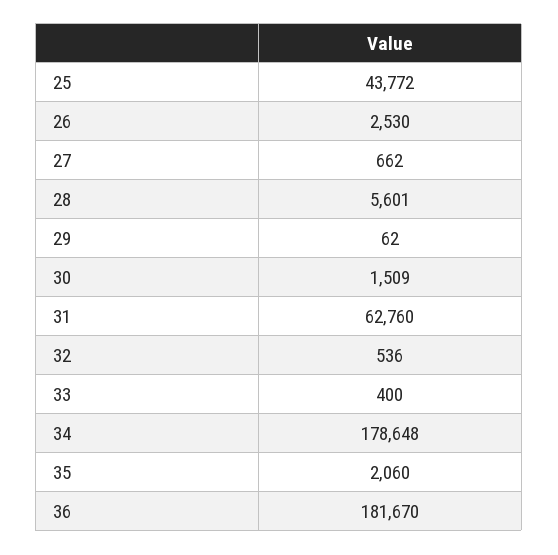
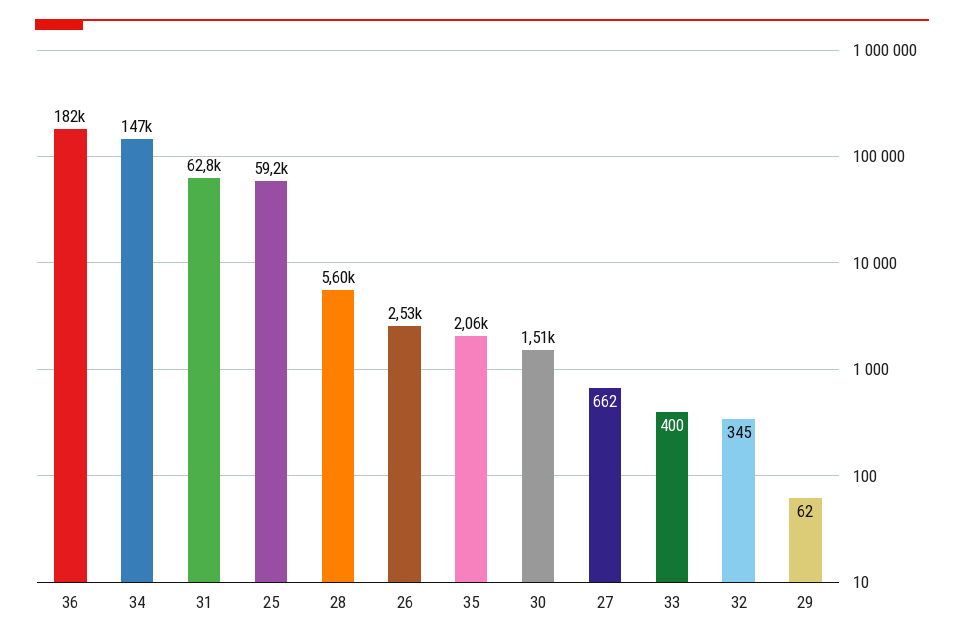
25: 43772 -> 59200
32: 536 -> 345
34: 178648 -> 147000

